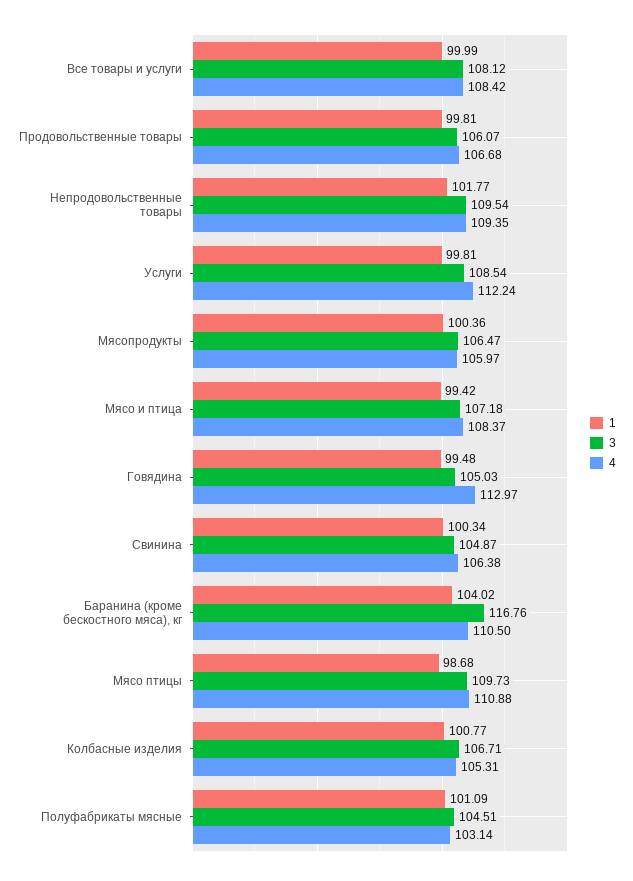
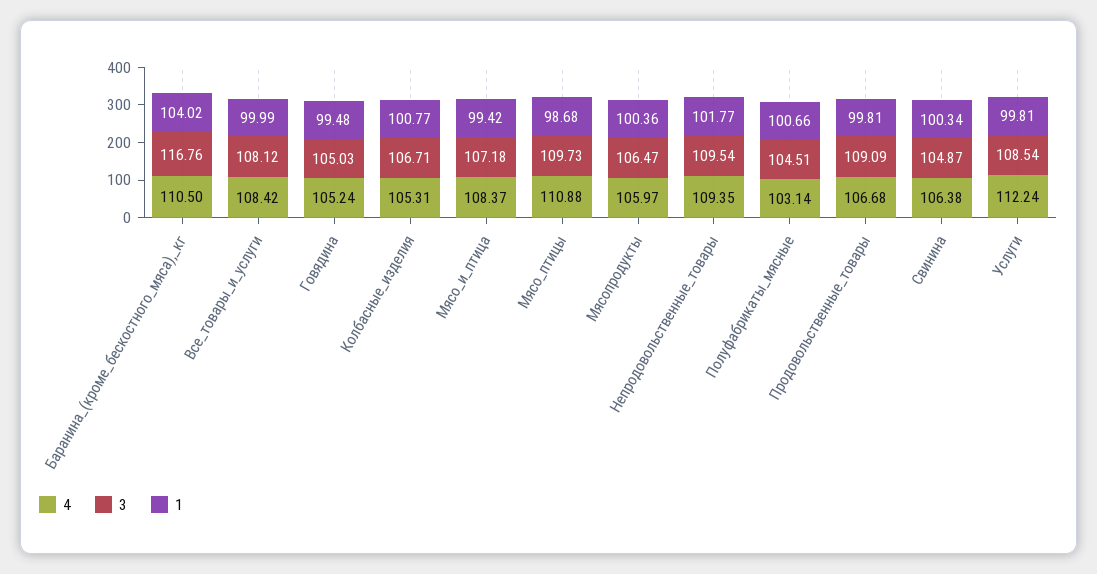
3, Продовольственные товары: 106.07 -> 109.09
4, Говядина: 112.97 -> 105.24
1, Полуфабрикаты мясные: 101.09 -> 100.66

